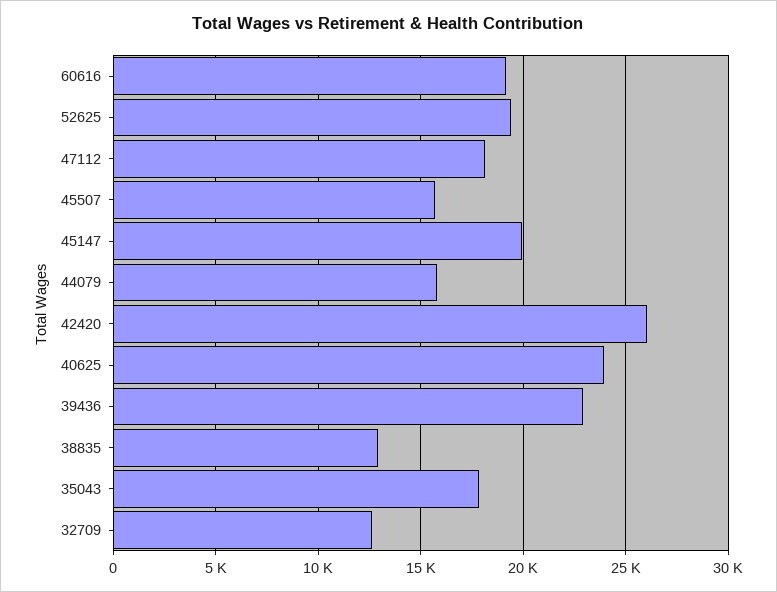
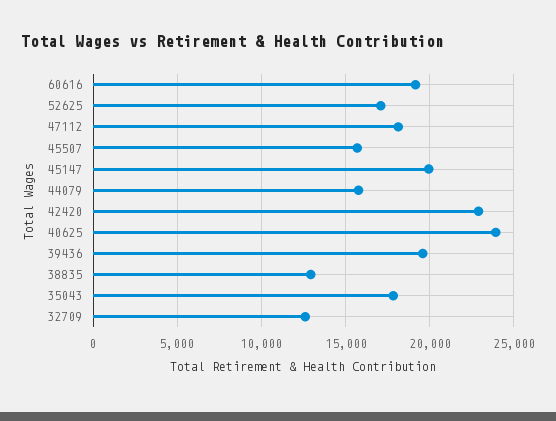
52625: 19500 -> 17000
42420: 26000 -> 23000
39436: 23000 -> 19500

